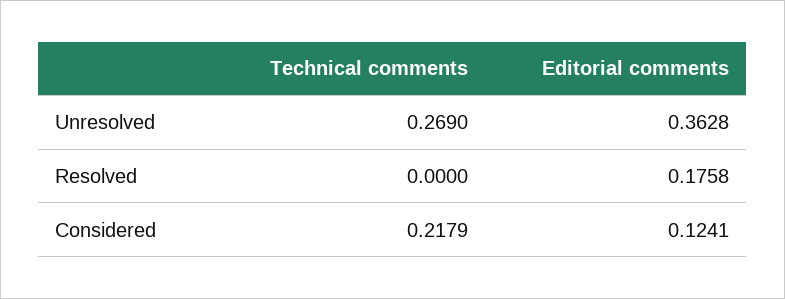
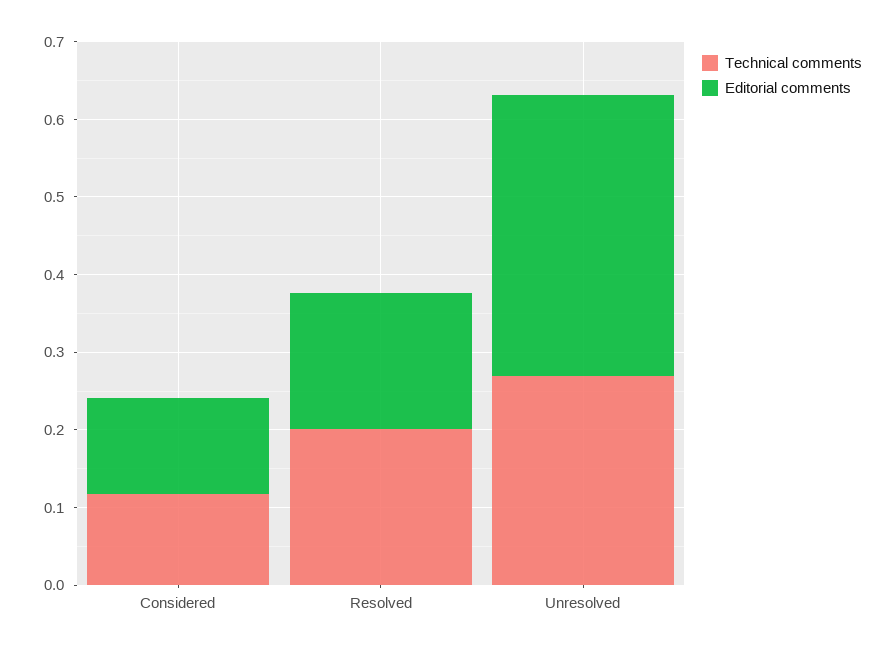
Technical comments, Resolved: 0 -> 0.2
Technical comments, Considered: 0.2179 -> 0.12

